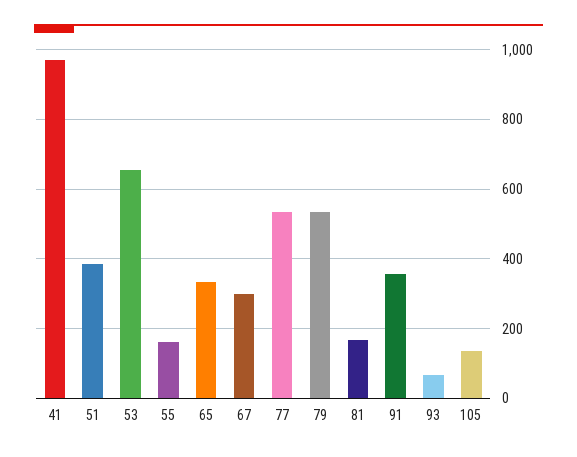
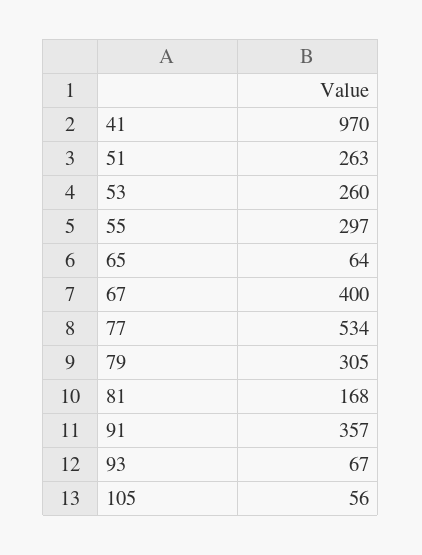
51: 380 -> 263
53: 660 -> 260
55: 160 -> 297
65: 340 -> 64
67: 300 -> 400
79: 540 -> 305
105: 140 -> 56

